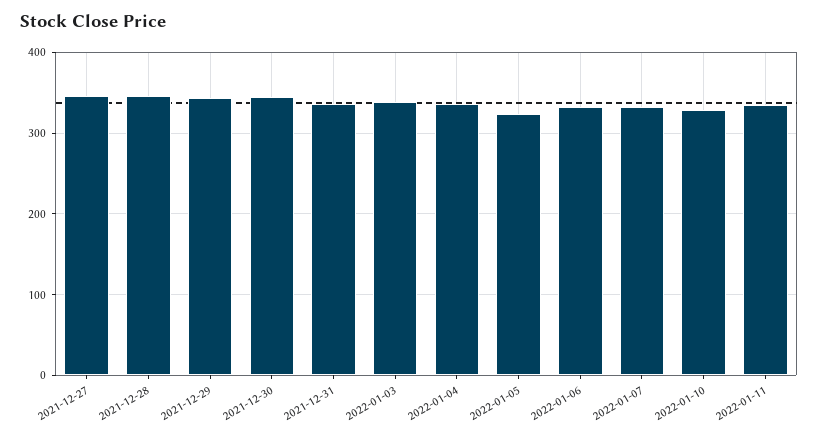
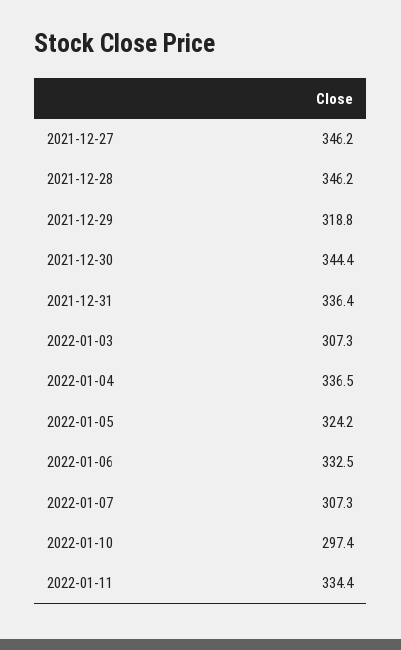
2021-12-29: 340 -> 318.8
2022-01-03: 340 -> 307.3
2022-01-07: 330 -> 307.3
2022-01-10: 330 -> 297.4

